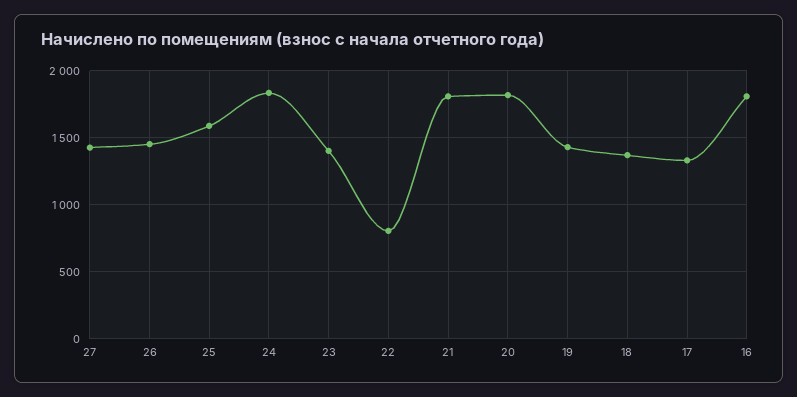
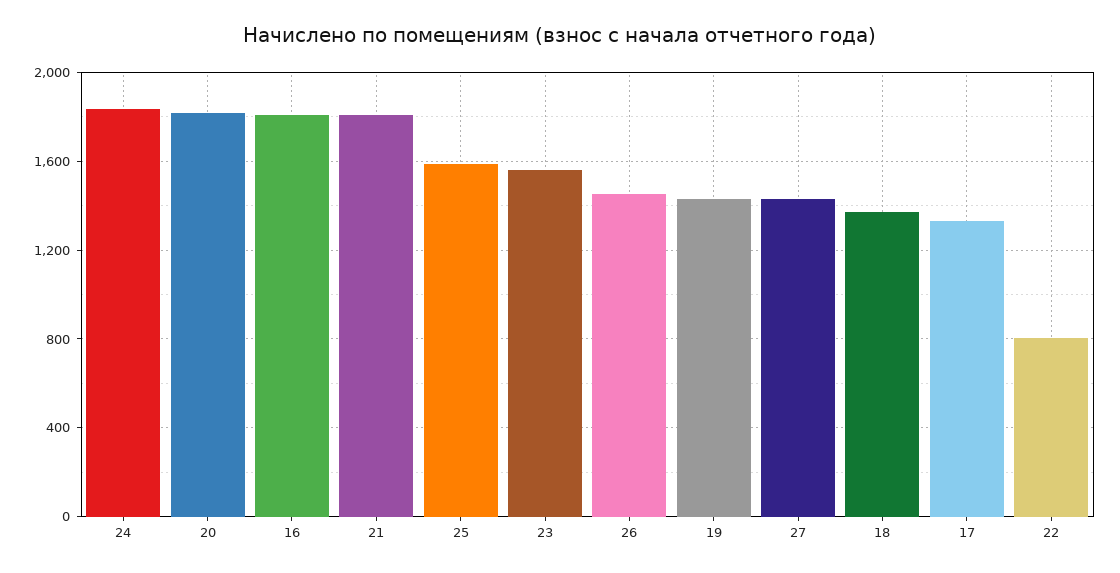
23: 1400 -> 1550

